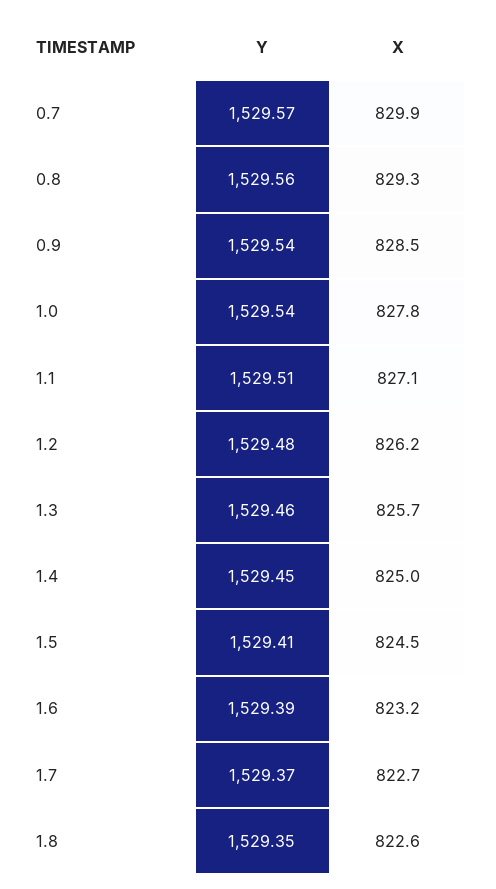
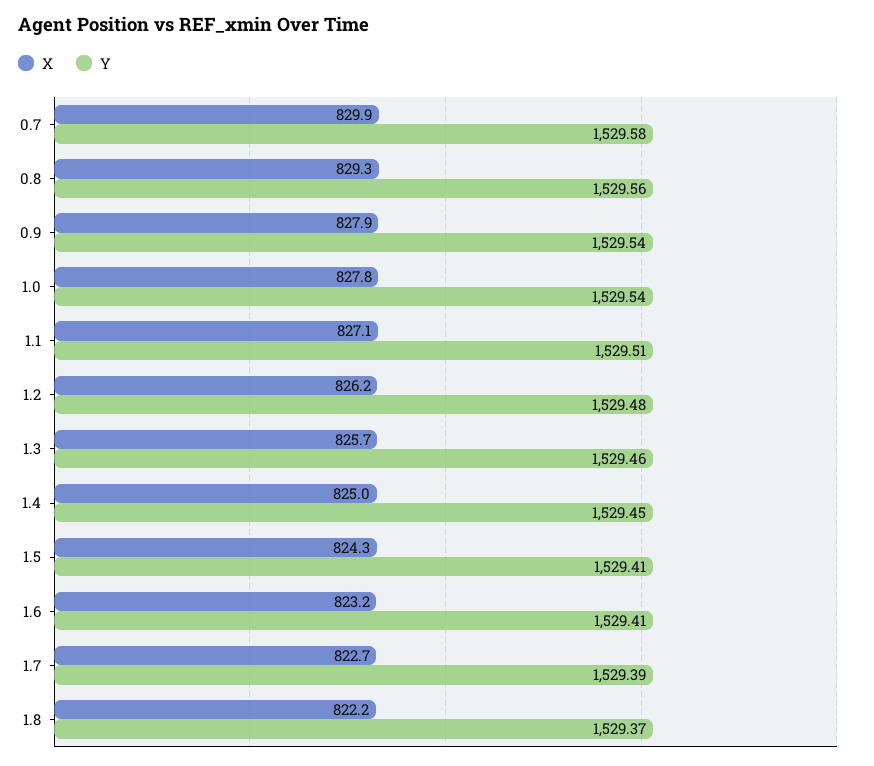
Y, 0.7: 1529.57 -> 1529.58
X, 0.9: 828.5 -> 827.9
X, 1.5: 824.5 -> 824.3
Y, 1.6: 1529.39 -> 1529.41
Y, 1.7: 1529.37 -> 1529.39
Y, 1.8: 1529.35 -> 1529.37
X, 1.8: 822.6 -> 822.2

